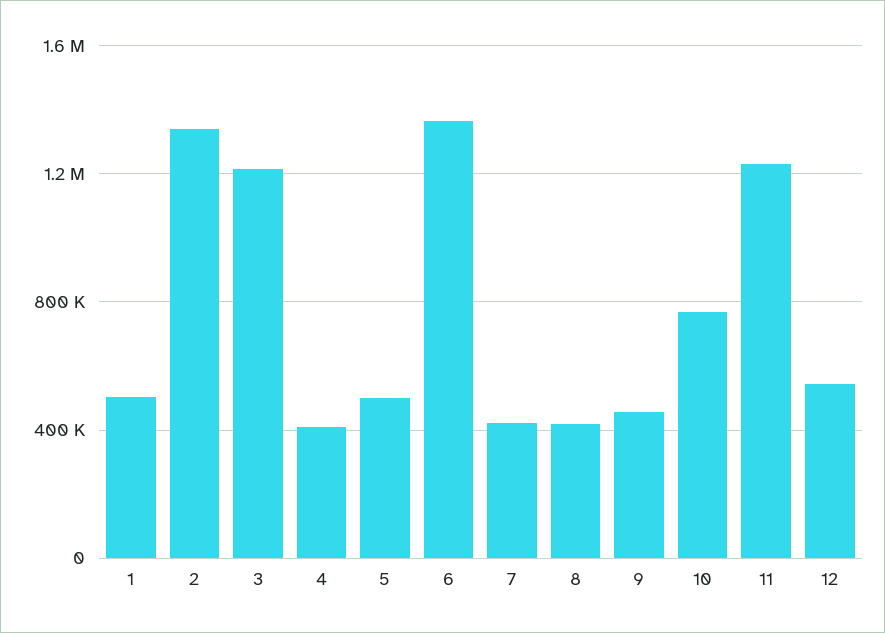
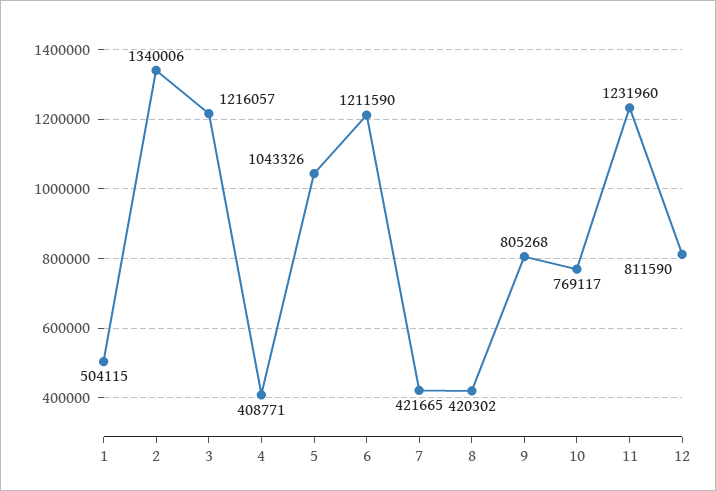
5: 500000 -> 1043326
6: 1350000 -> 1211590
9: 450000 -> 805268
12: 550000 -> 811590

